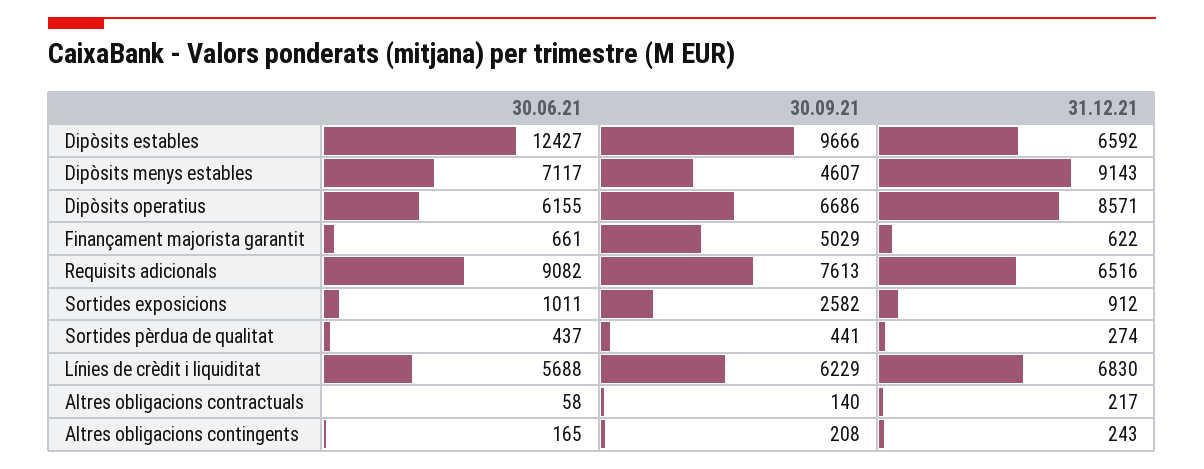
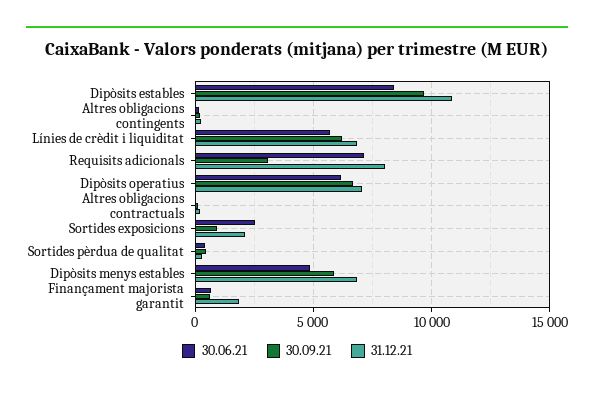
30.06.21, Dipòsits estables: 12427 -> 8500
31.12.21, Dipòsits estables: 6592 -> 11000
30.06.21, Dipòsits menys estables: 7117 -> 5000
30.09.21, Dipòsits menys estables: 4607 -> 6000
31.12.21, Dipòsits menys estables: 9143 -> 7000
31.12.21, Dipòsits operatius: 8571 -> 7000
30.09.21, Finançament majorista garantit: 5029 -> 500
31.12.21, Finançament majorista garantit: 622 -> 2000
30.06.21, Requisits adicionals: 9082 -> 7000
30.09.21, Requisits adicionals: 7613 -> 3000
31.12.21, Requisits adicionals: 6516 -> 8000
30.06.21, Sortides exposicions: 1011 -> 2500
30.09.21, Sortides exposicions: 2582 -> 1000
31.12.21, Sortides exposicions: 912 -> 2000

